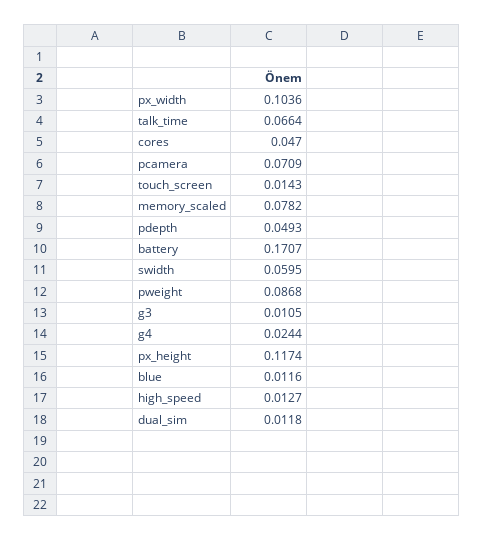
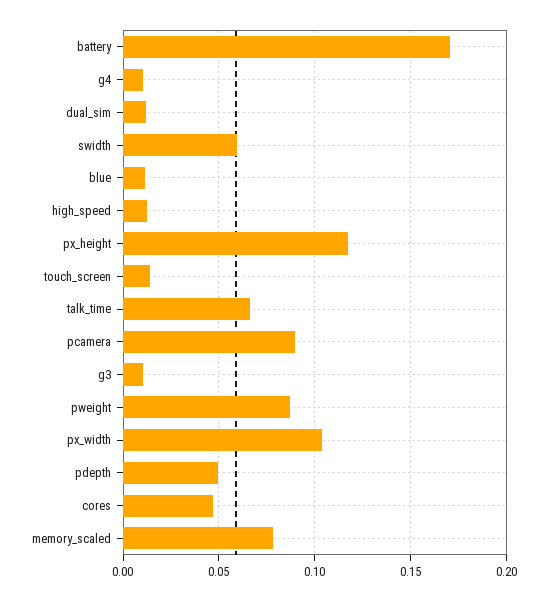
pcamera: 0.0709 -> 0.09
g4: 0.0244 -> 0.01

